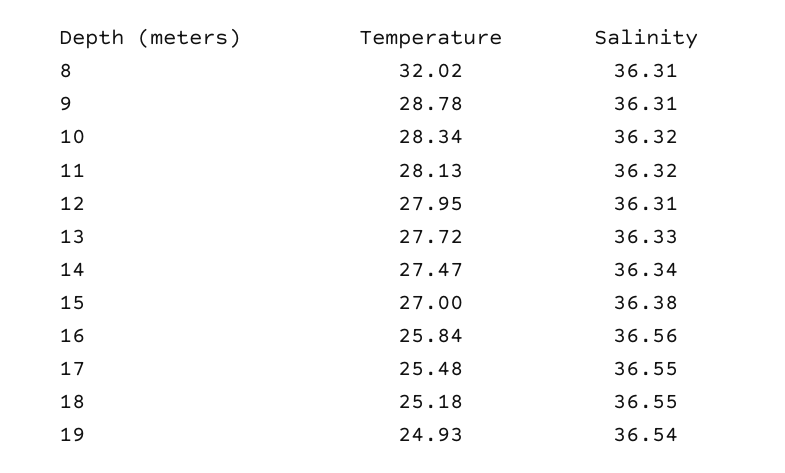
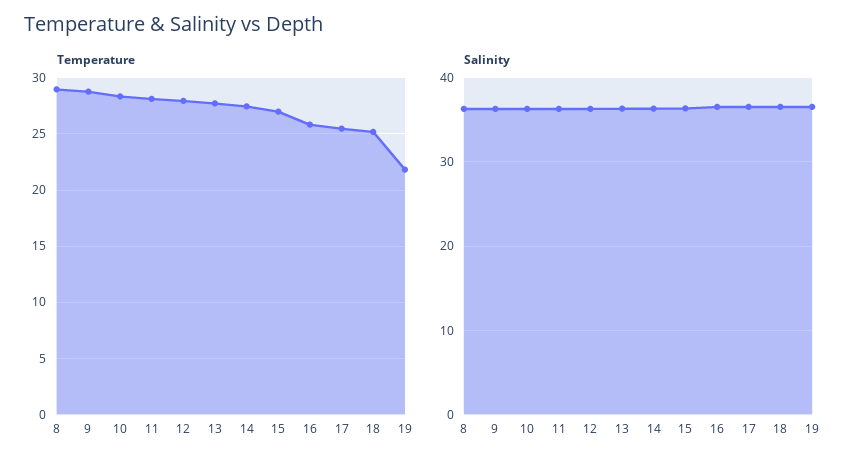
Temperature, 8: 32.02 -> 29
Temperature, 19: 24.93 -> 22

